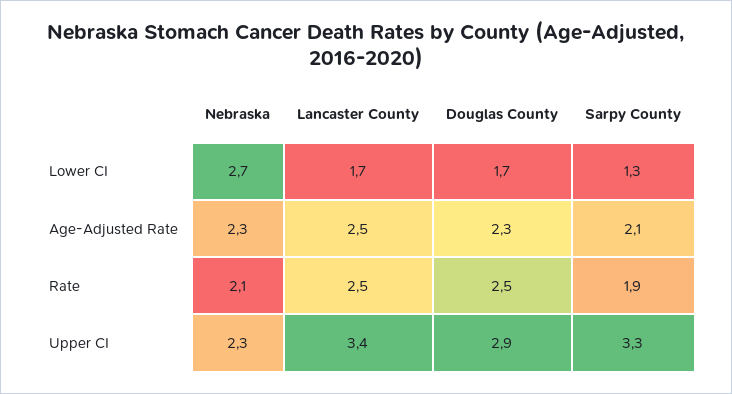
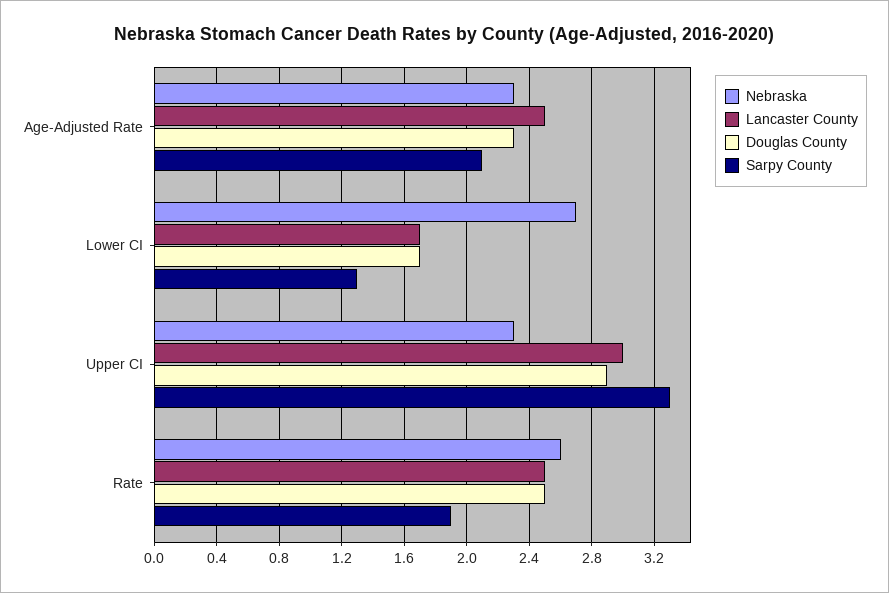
Nebraska, Rate: 2.1 -> 2.6
Lancaster County, Upper CI: 3.4 -> 3

